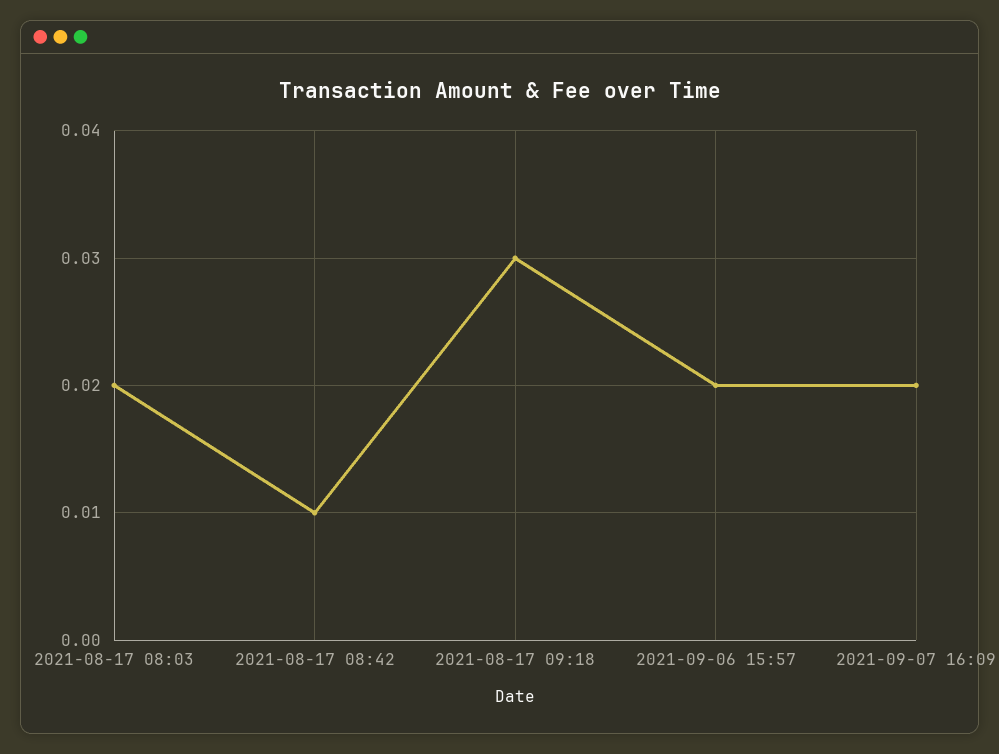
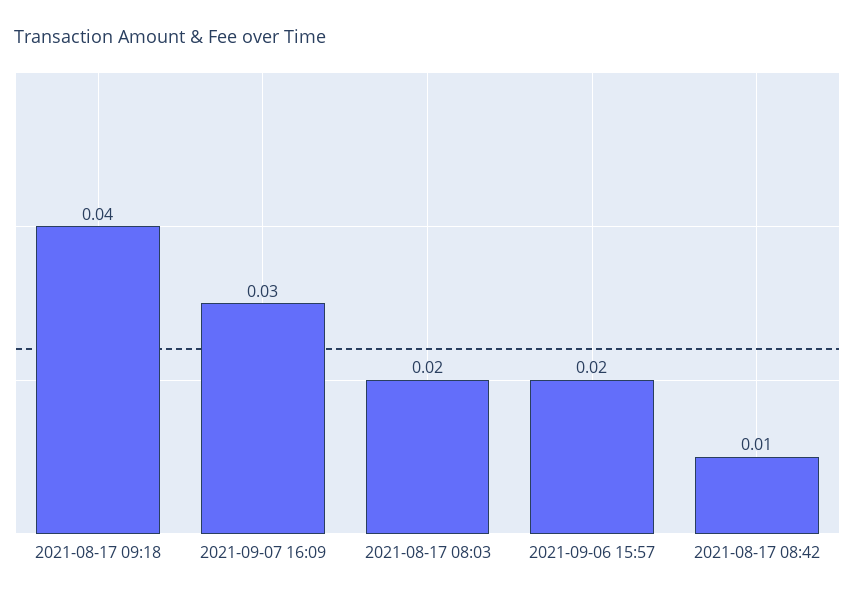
2021-08-17 09:18: 0.03 -> 0.04
2021-09-07 16:09: 0.02 -> 0.03

